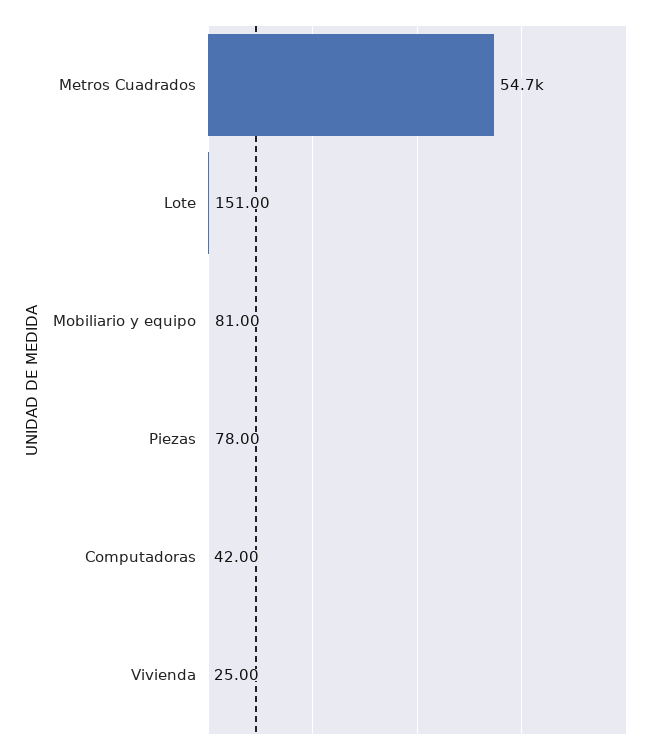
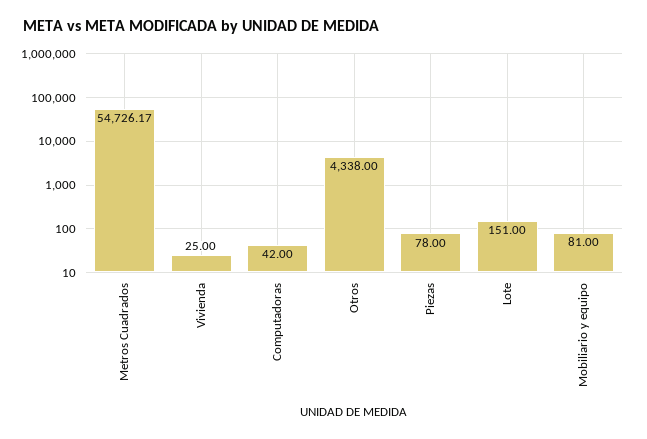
Otros: none -> 4338

